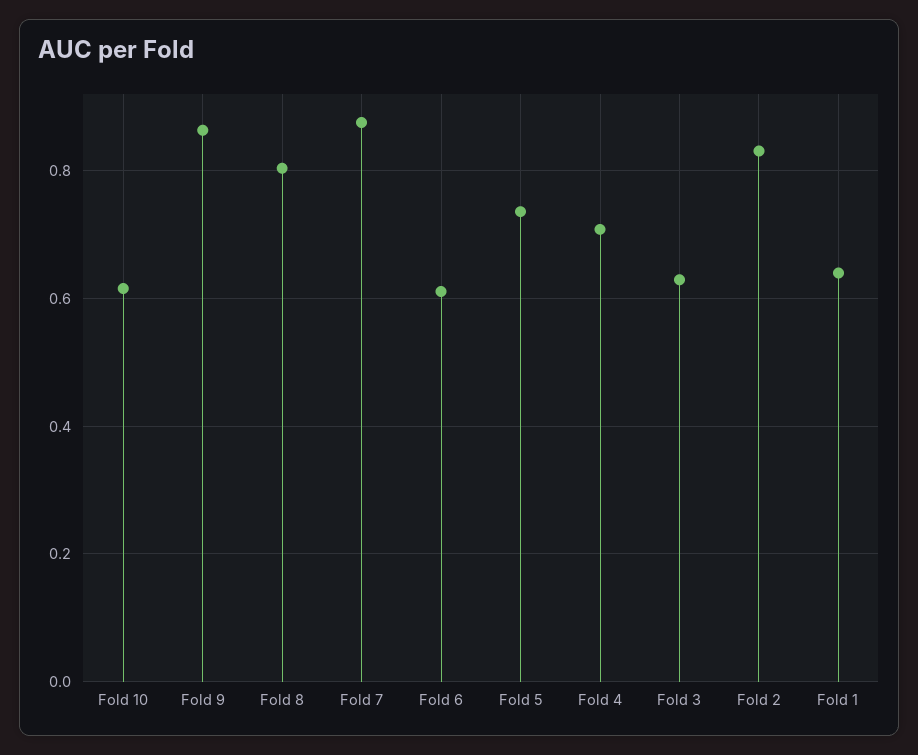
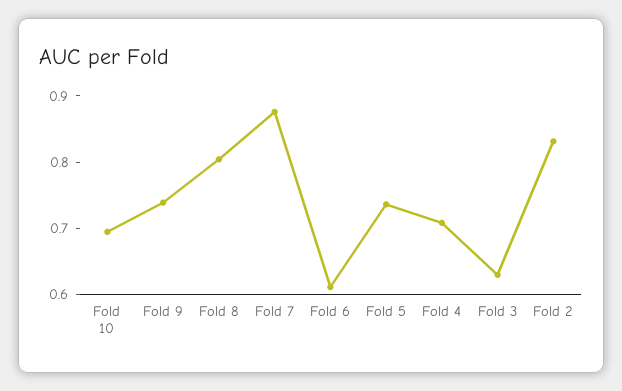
Fold 10: 0.62 -> 0.7
Fold 9: 0.86 -> 0.74
Fold 1: 0.64 -> none

